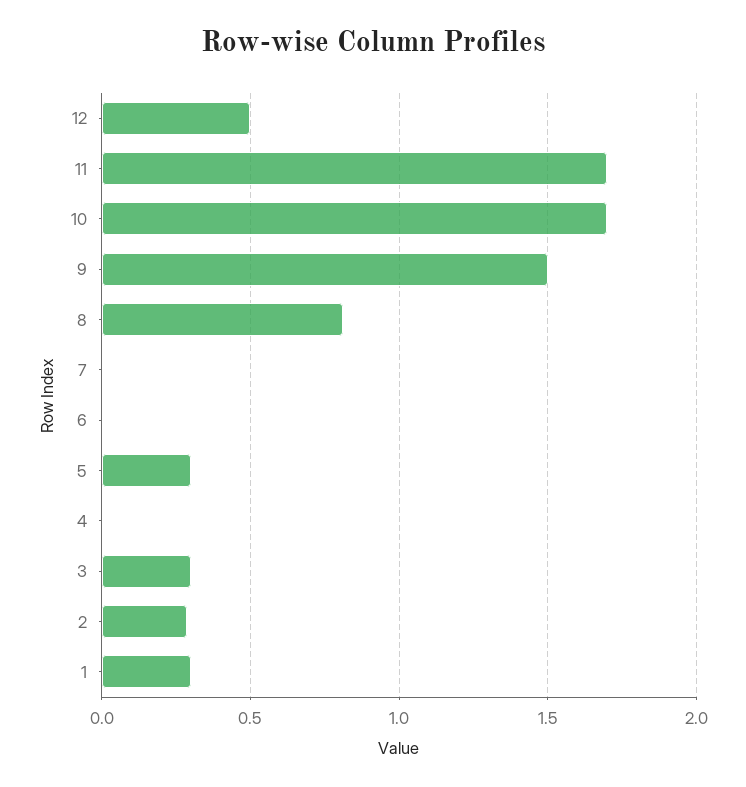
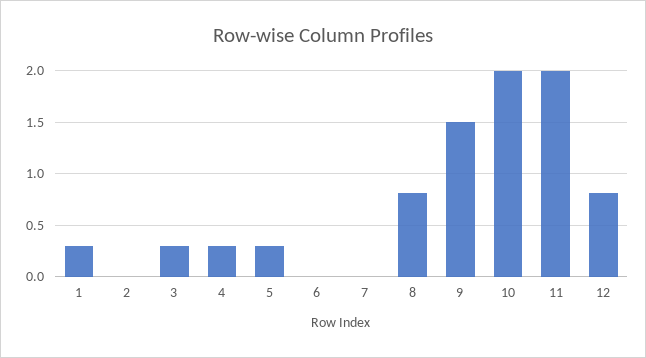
12: 0.5 -> 0.8
11: 1.7 -> 2
10: 1.7 -> 2
4: 0 -> 0.3
2: 0.3 -> 0

